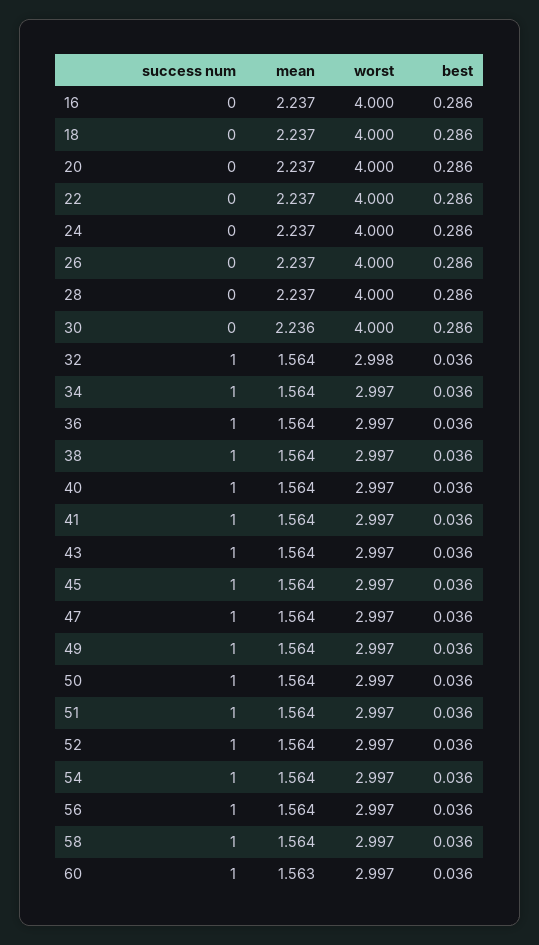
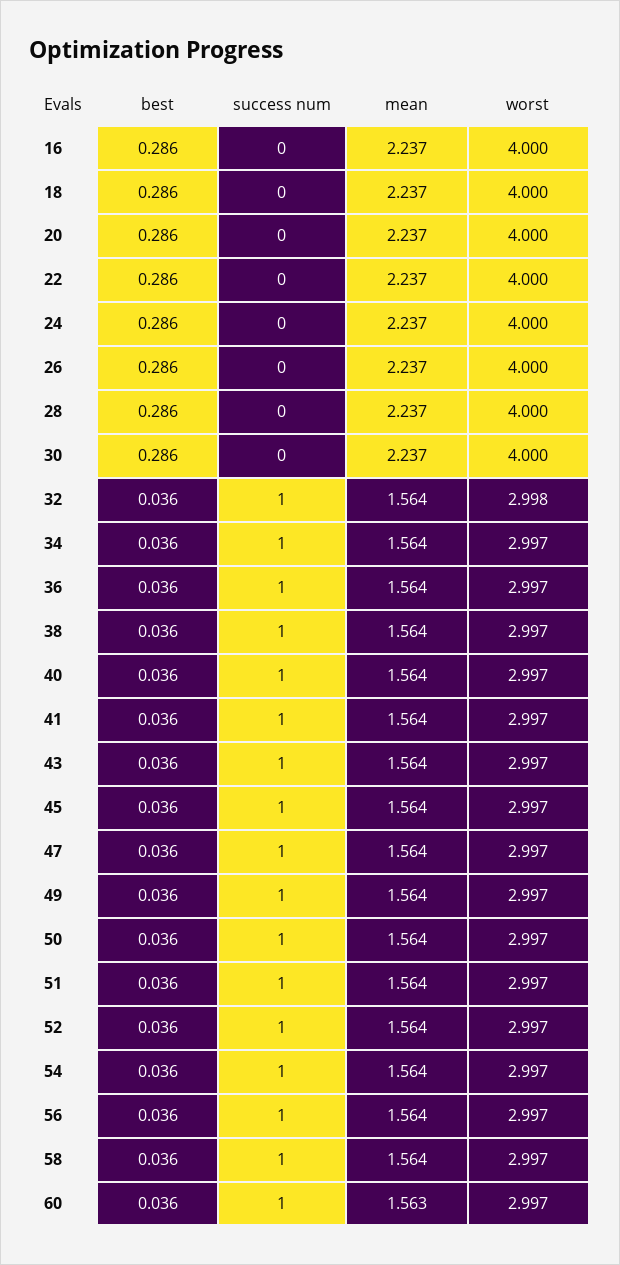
mean, 30: 2.236 -> 2.237

